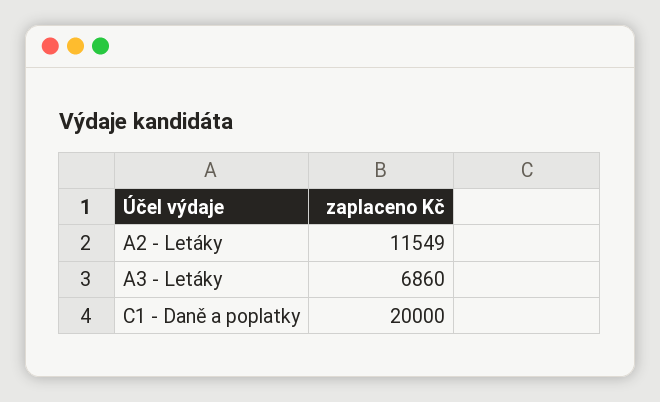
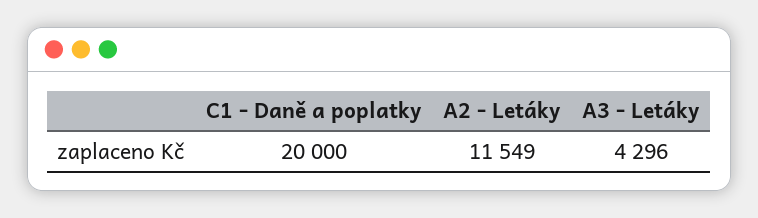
A3 - Letáky: 6860 -> 4296

